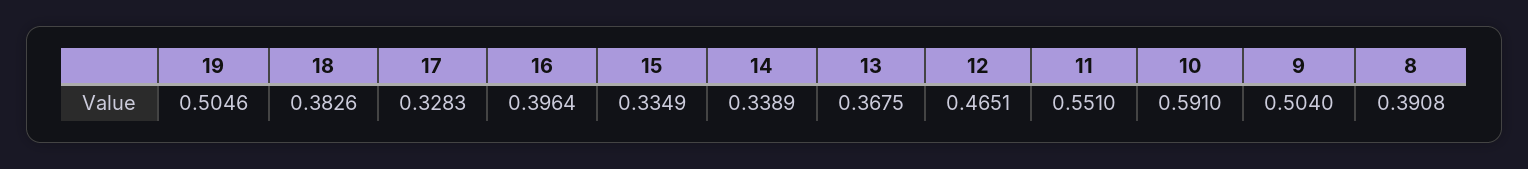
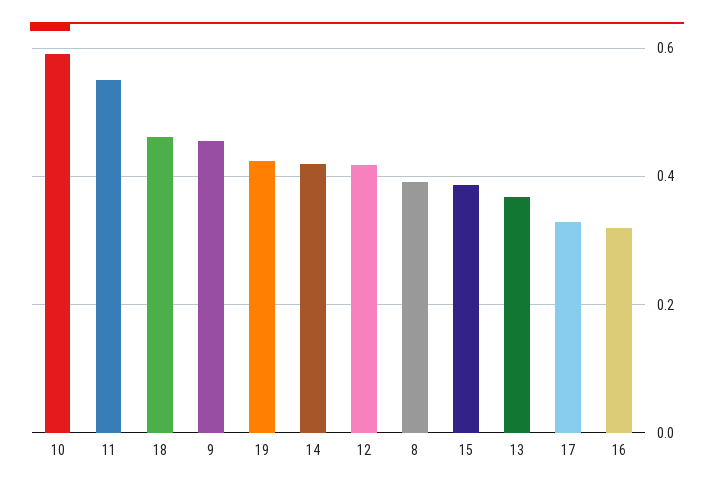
19: 0.5046 -> 0.42
18: 0.3826 -> 0.46
16: 0.3964 -> 0.32
15: 0.3349 -> 0.38
14: 0.3389 -> 0.42
12: 0.4651 -> 0.42
9: 0.504 -> 0.46

